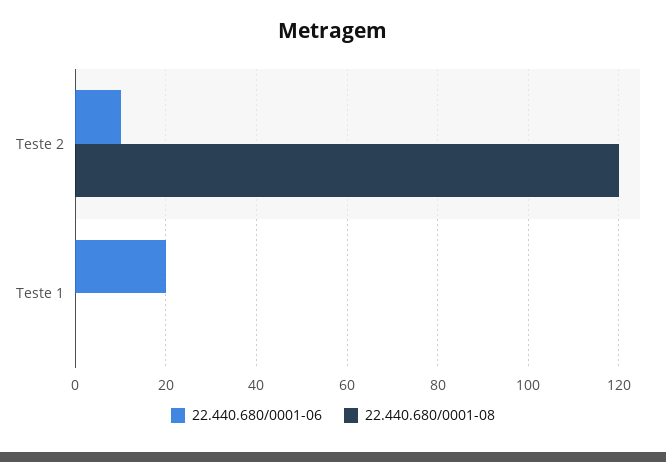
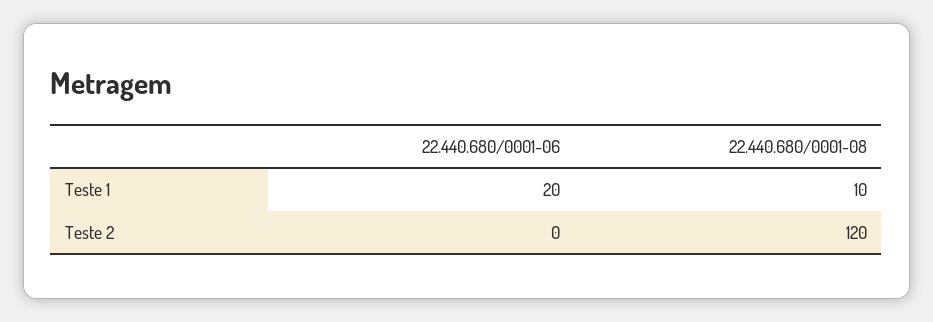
22.440.680/0001-06, Teste 2: 10 -> 0
22.440.680/0001-08, Teste 1: 0 -> 10

